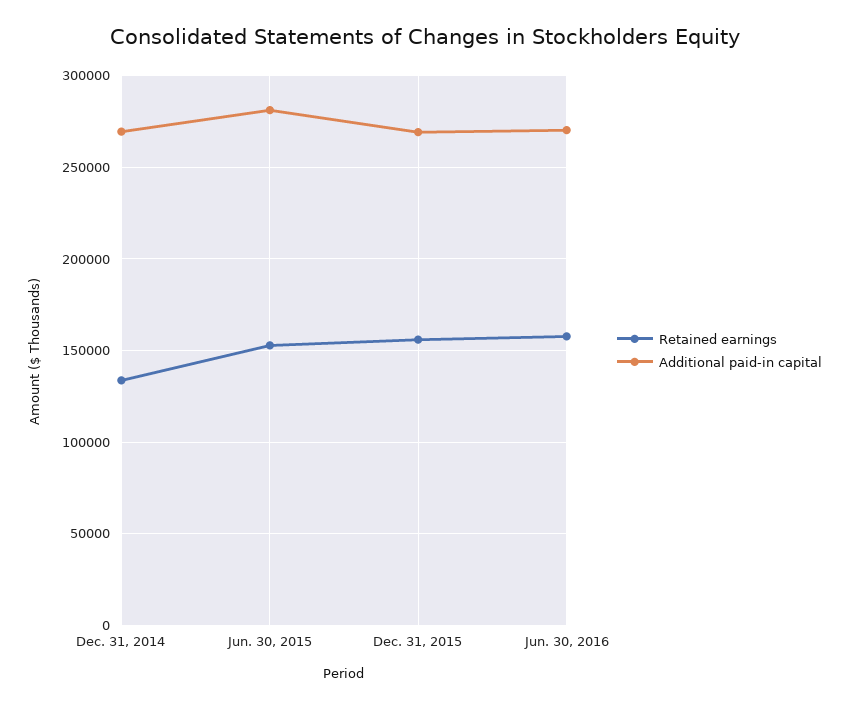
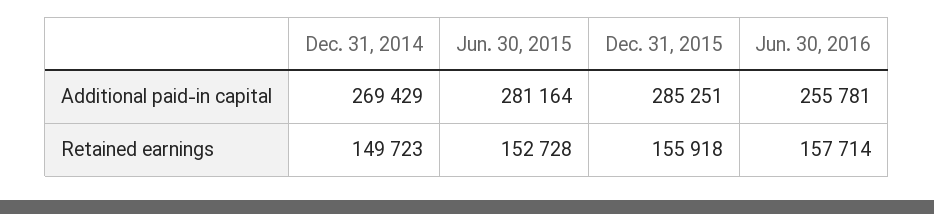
Retained earnings, Dec. 31, 2014: 135000 -> 149723
Additional paid-in capital, Dec. 31, 2015: 270000 -> 285251
Additional paid-in capital, Jun. 30, 2016: 270000 -> 255781

